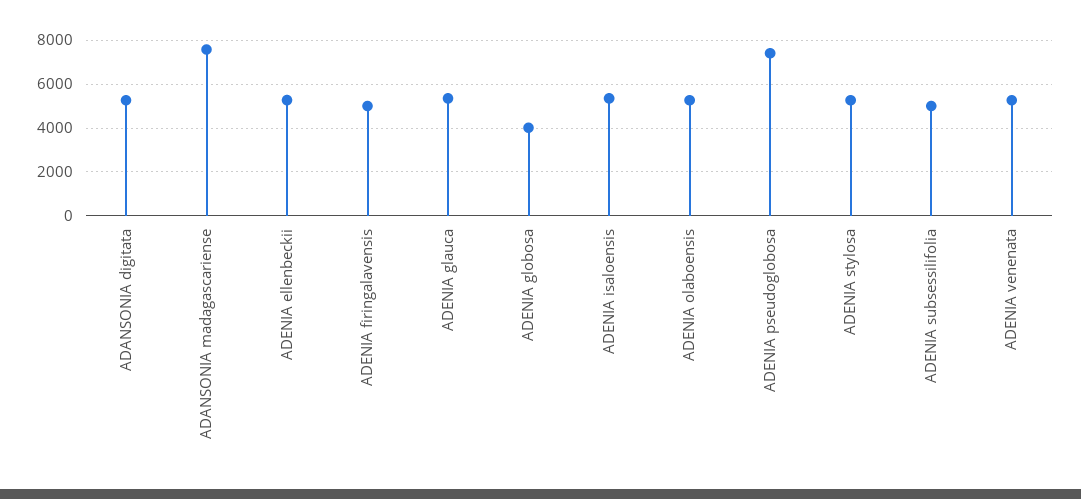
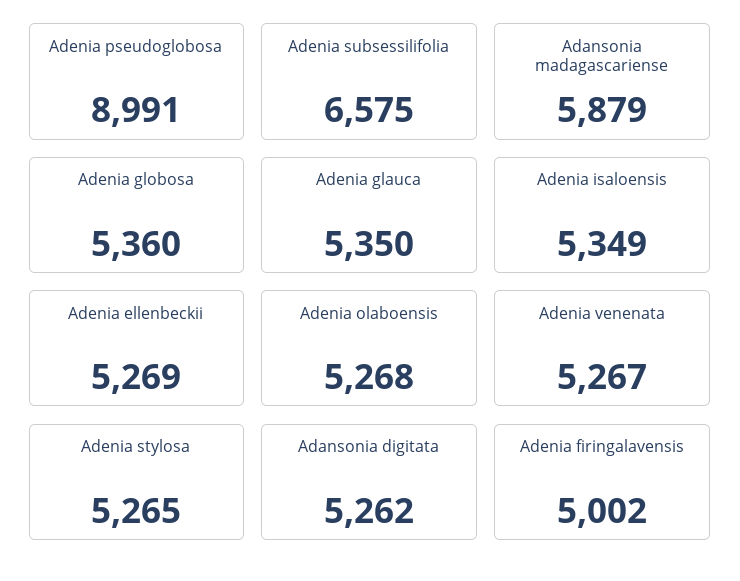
ADANSONIA madagascariense: 7500 -> 5879
ADENIA globosa: 4000 -> 5360
ADENIA pseudoglobosa: 7500 -> 8991
ADENIA subsessilifolia: 5000 -> 6575

